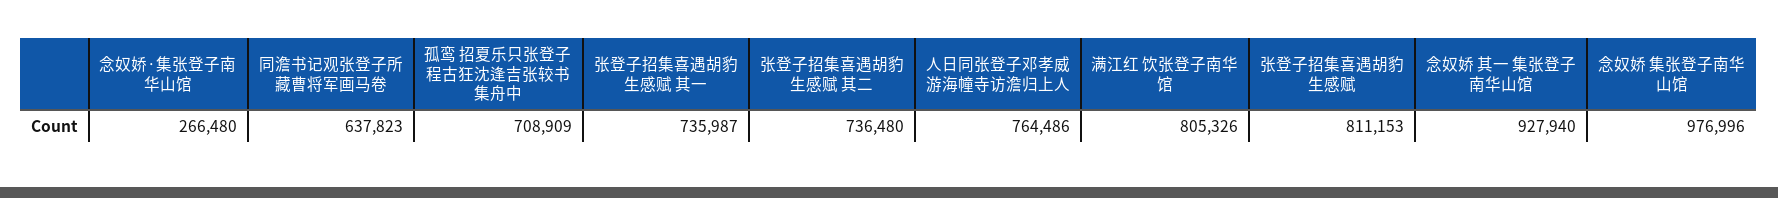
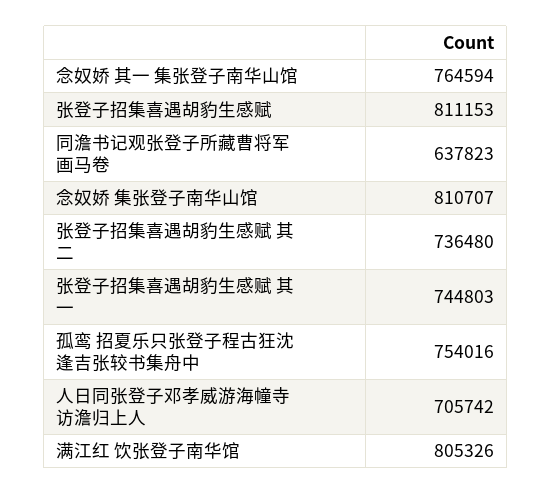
念奴娇·集张登子南华山馆: 266480 -> none
孤鸾 招夏乐只张登子程古狂沈逢吉张较书集舟中: 708909 -> 754016
张登子招集喜遇胡豹生感赋 其一: 735987 -> 744803
人日同张登子邓孝威游海幢寺访澹归上人: 764486 -> 705742
念奴娇 其一 集张登子南华山馆: 927940 -> 764594
念奴娇 集张登子南华山馆: 976996 -> 810707

